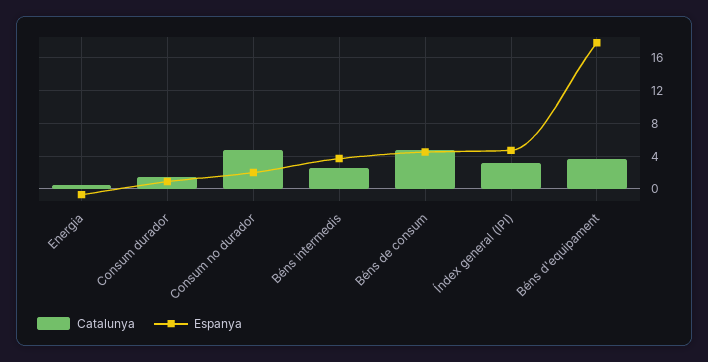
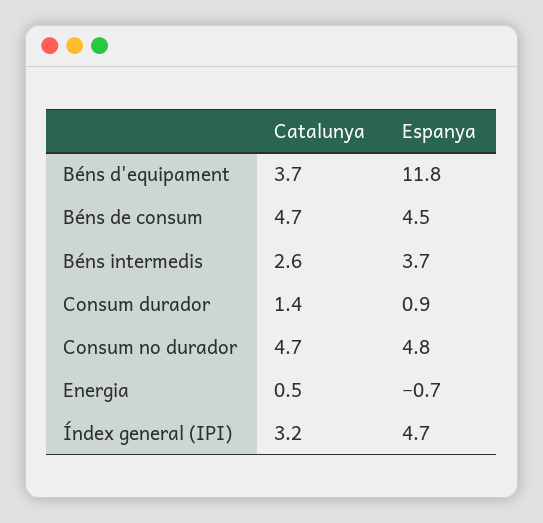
Espanya, Consum no durador: 2 -> 4.8
Espanya, Béns d'equipament: 18 -> 11.8

